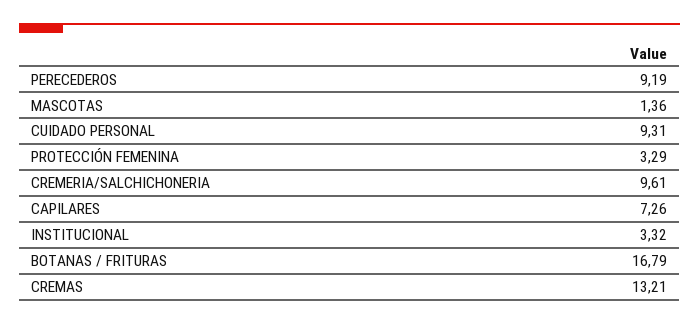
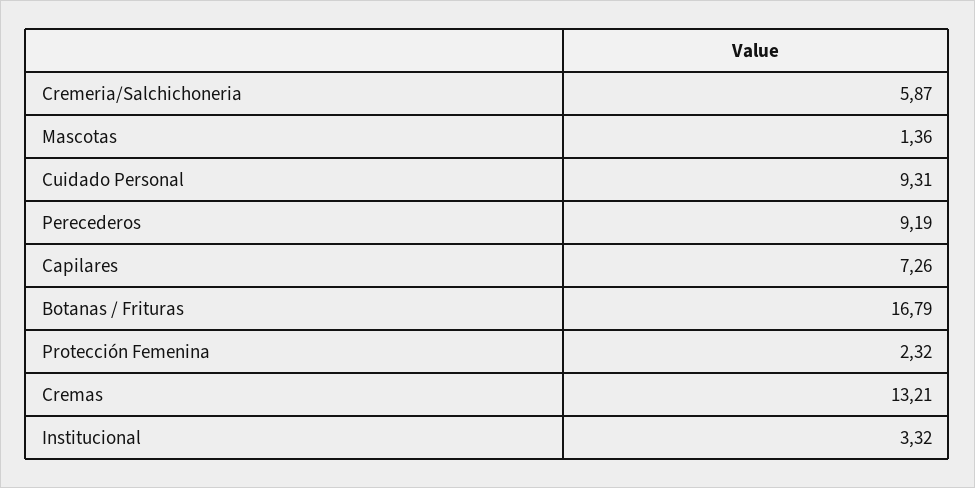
PROTECCIÓN FEMENINA: 3.29 -> 2.32
CREMERIA/SALCHICHONERIA: 9.61 -> 5.87

